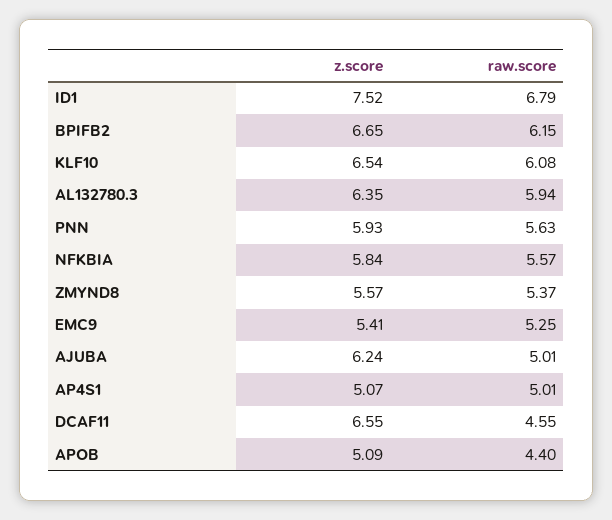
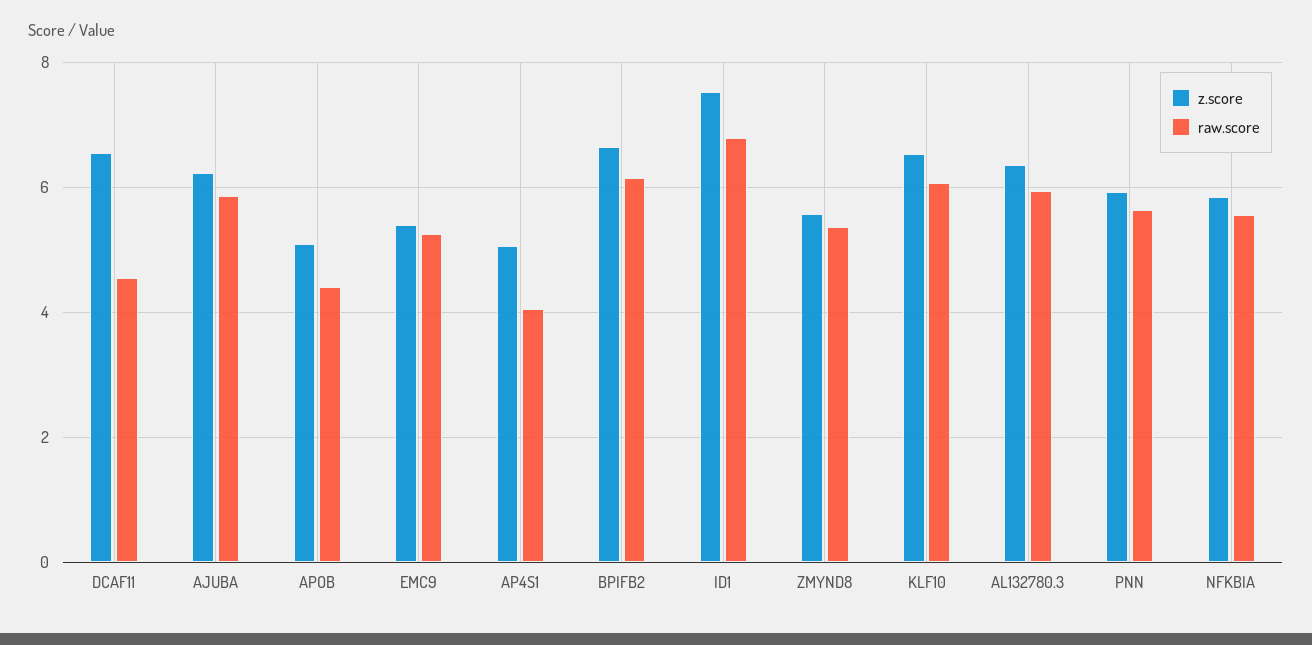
raw.score, AJUBA: 5.01 -> 5.8
raw.score, AP4S1: 5.01 -> 4

